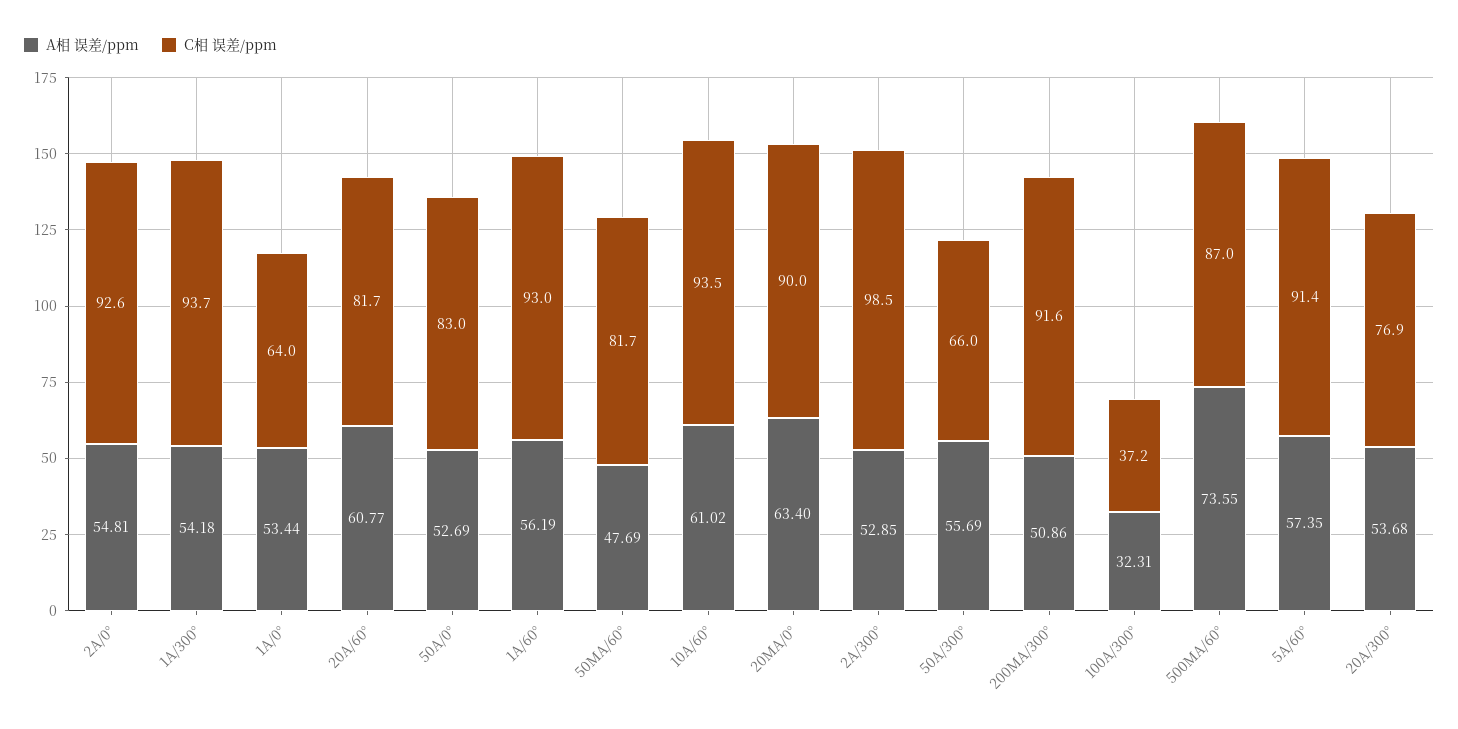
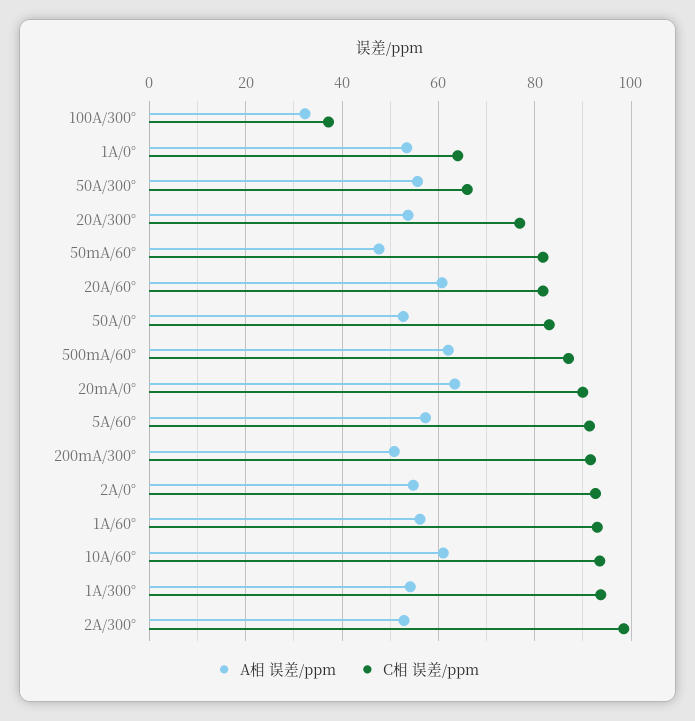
A相 误差/ppm, 500MA/60°: 73.55 -> 62

